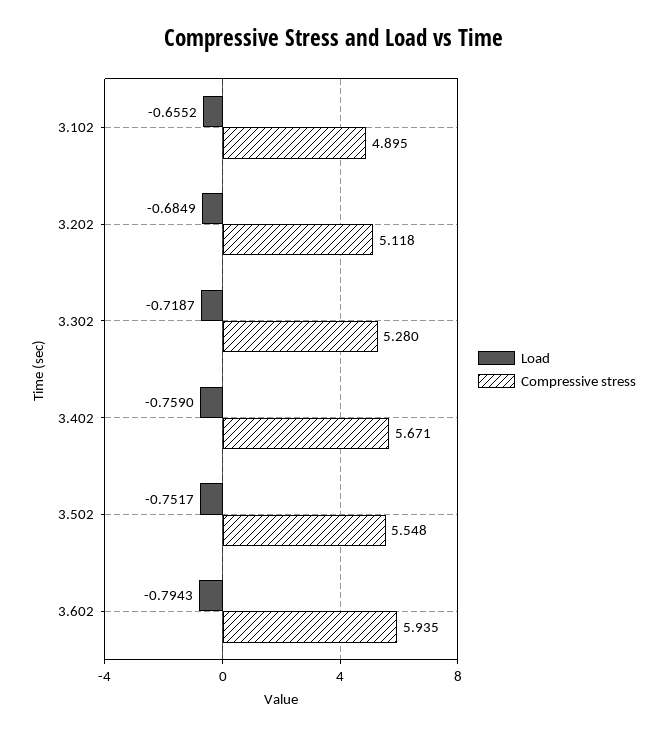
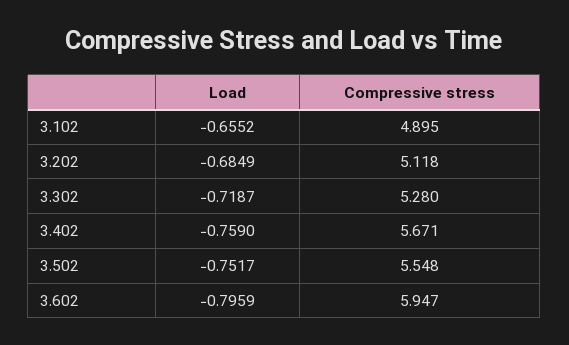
Load, 3.602: -0.7943 -> -0.7959
Compressive stress, 3.602: 5.935 -> 5.947

